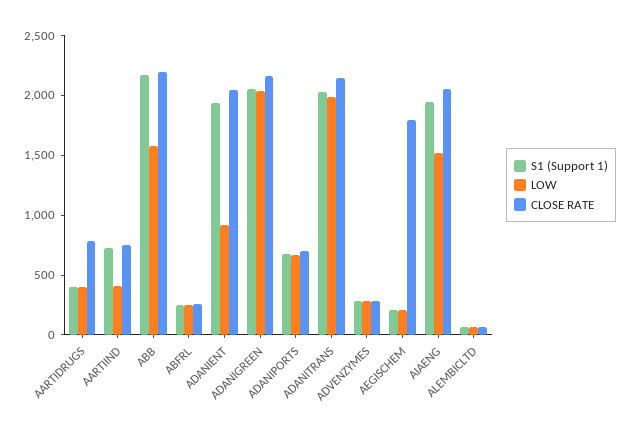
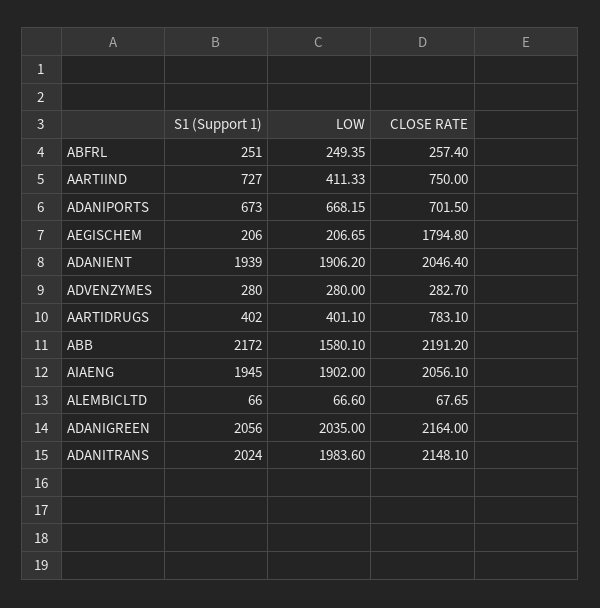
LOW, ADANIENT: 900 -> 1906.2
LOW, AIAENG: 1500 -> 1902

